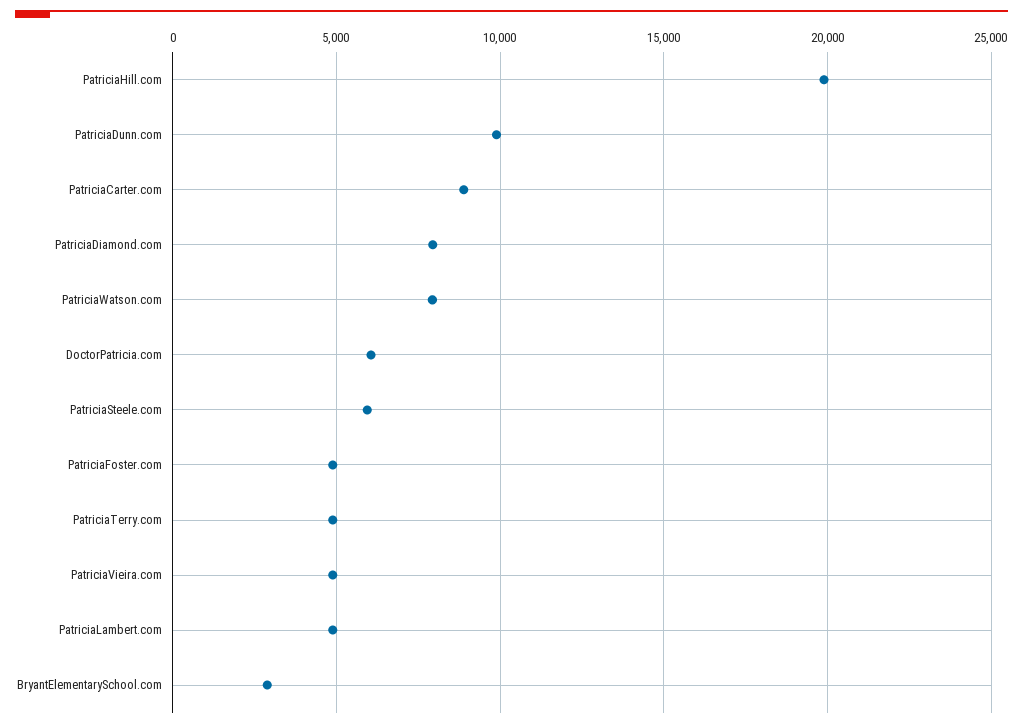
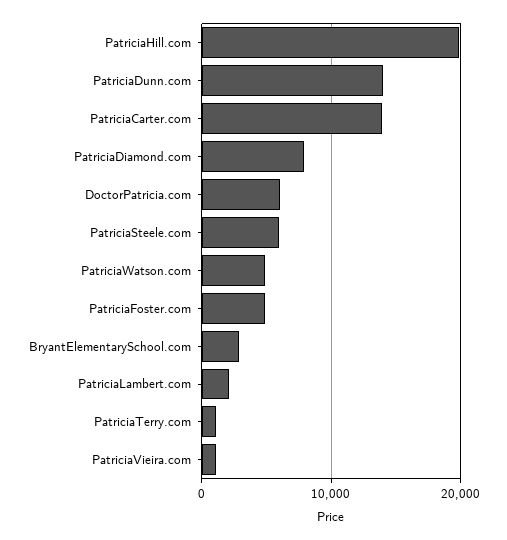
PatriciaDunn.com: 10000 -> 14000
PatriciaCarter.com: 9000 -> 14000
PatriciaWatson.com: 8000 -> 5000
PatriciaTerry.com: 5000 -> 1000
PatriciaVieira.com: 5000 -> 1000
PatriciaLambert.com: 5000 -> 2000

